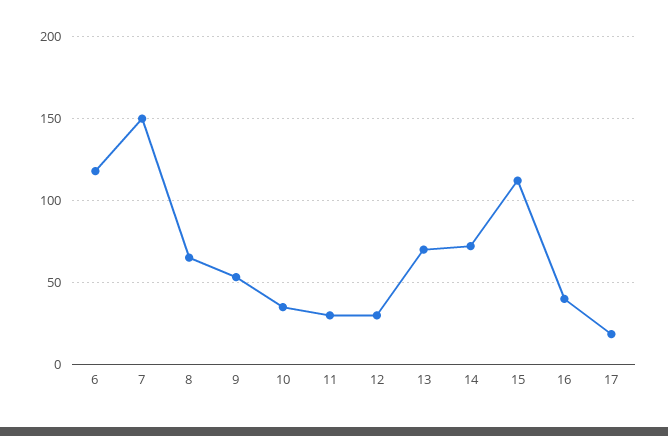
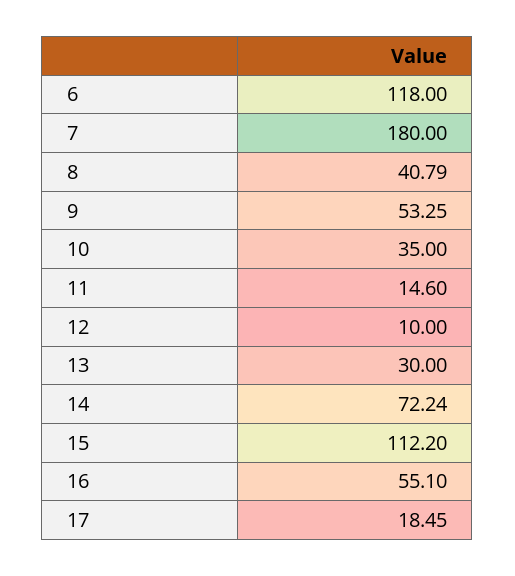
7: 150 -> 180
8: 65 -> 40.79
11: 30 -> 14.6
12: 30 -> 10
13: 70 -> 30
16: 40 -> 55.1

